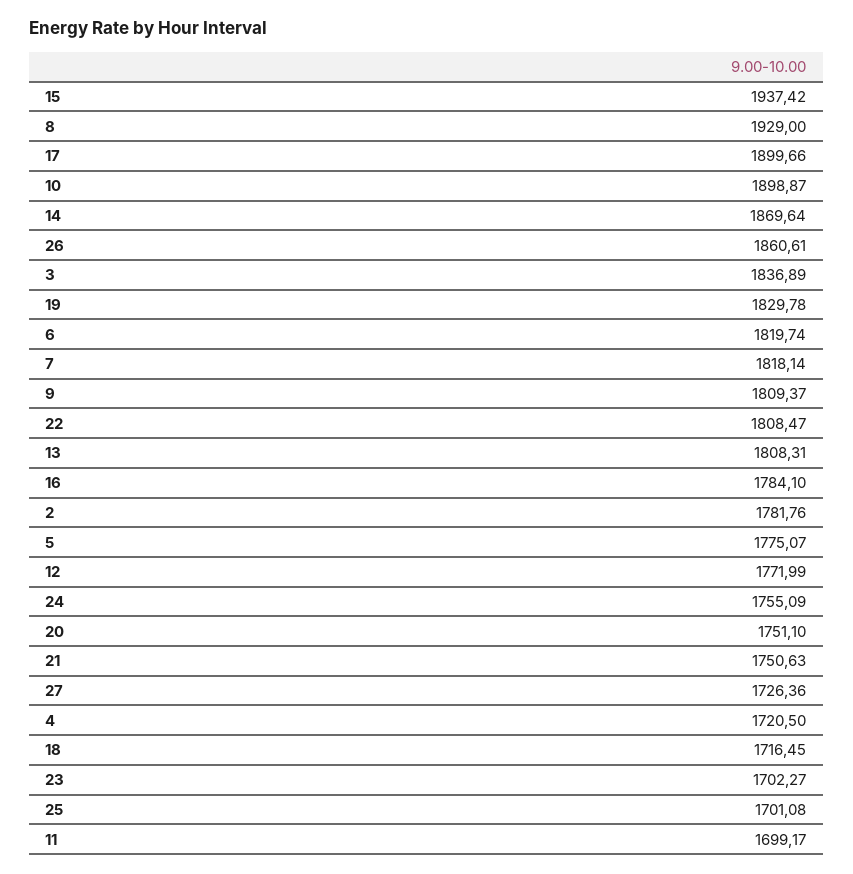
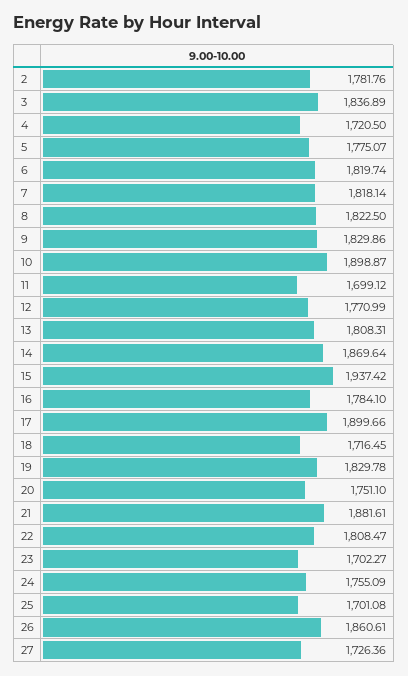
8: 1929 -> 1822.5
9: 1809.37 -> 1829.86
12: 1771.99 -> 1770.99
21: 1750.63 -> 1881.61
11: 1699.17 -> 1699.12

